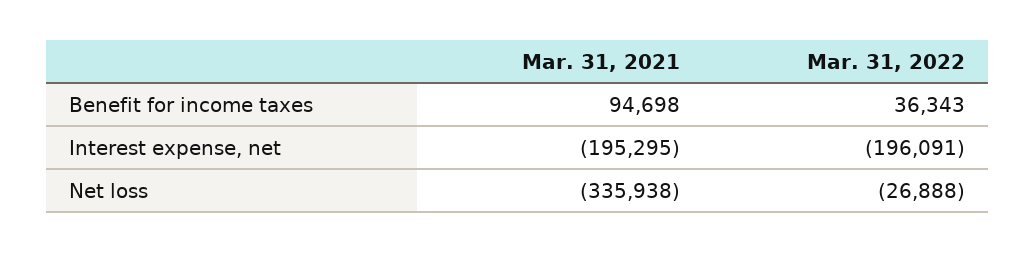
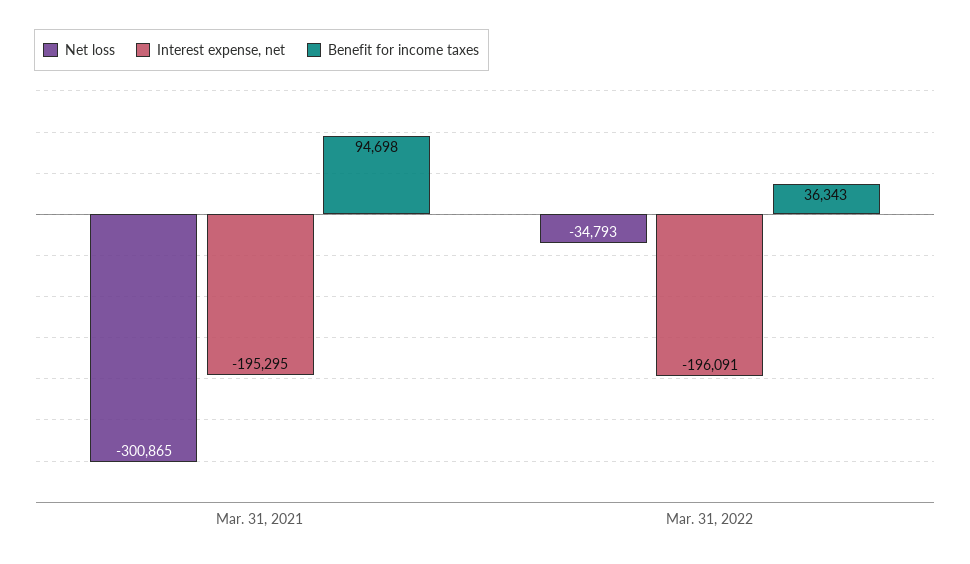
Net loss, Mar. 31, 2021: -335938 -> -300865
Net loss, Mar. 31, 2022: -26888 -> -34793

